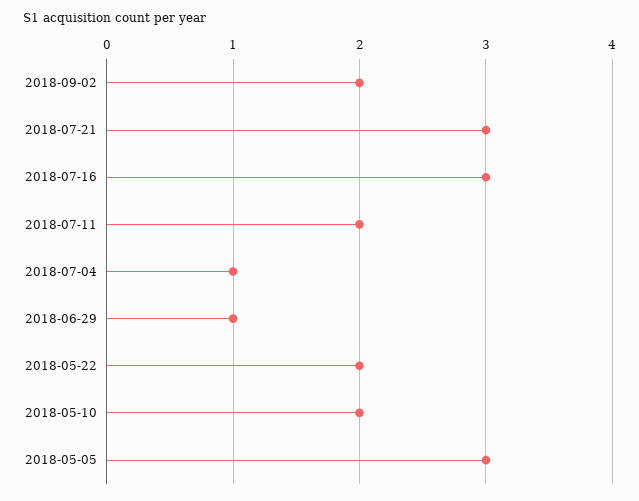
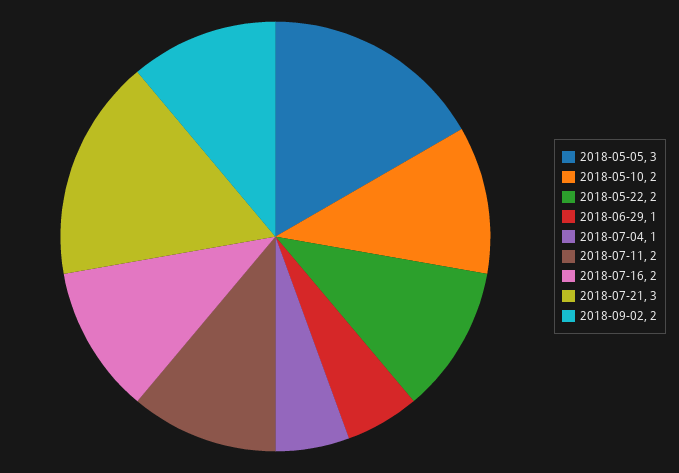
2018-07-16: 3 -> 2

